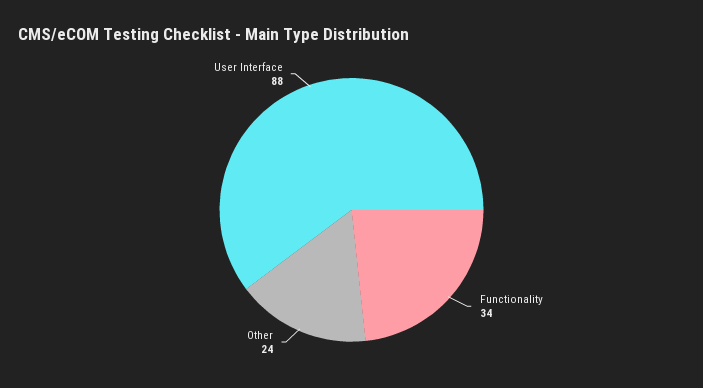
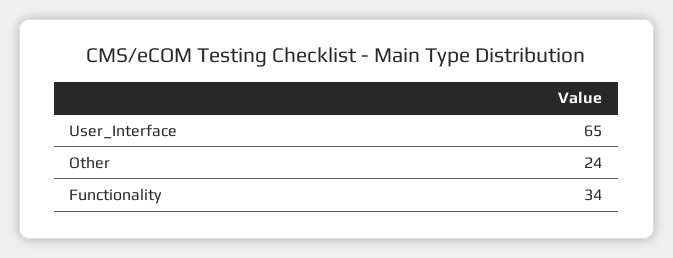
User Interface: 88 -> 65

